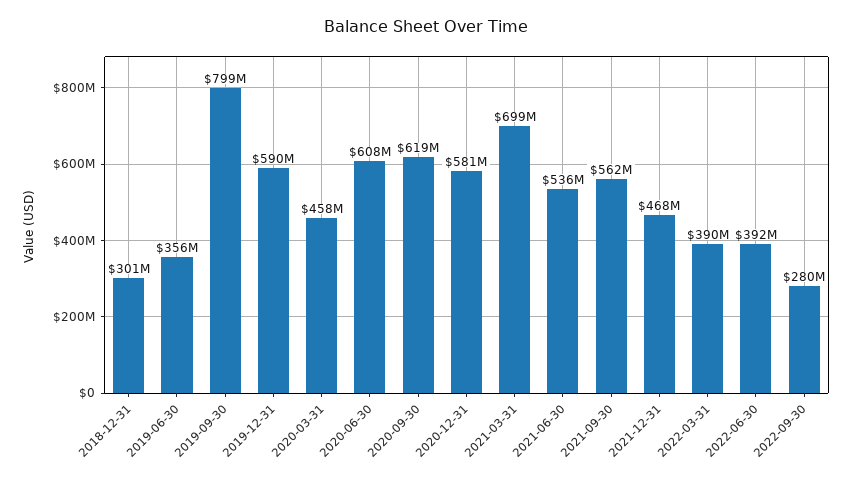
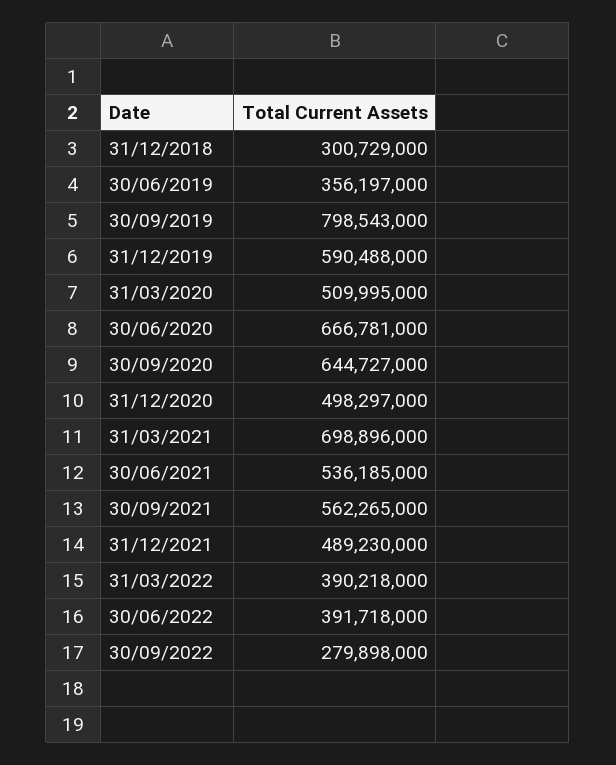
2020-03-31: 458000000 -> 509995000
2020-06-30: 608000000 -> 666781000
2020-09-30: 619000000 -> 644727000
2020-12-31: 581000000 -> 498297000
2021-12-31: 468000000 -> 489230000

